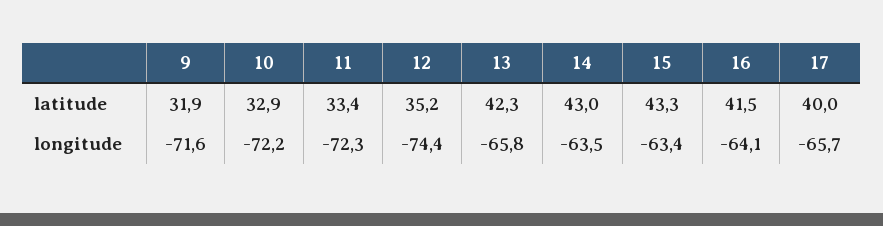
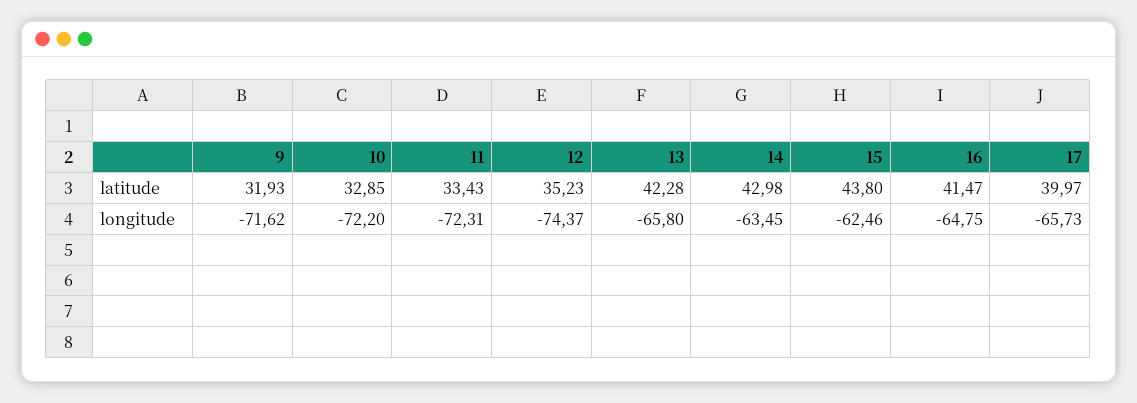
15, latitude: 43.3 -> 43.8
15, longitude: -63.4 -> -62.46
16, longitude: -64.1 -> -64.75

